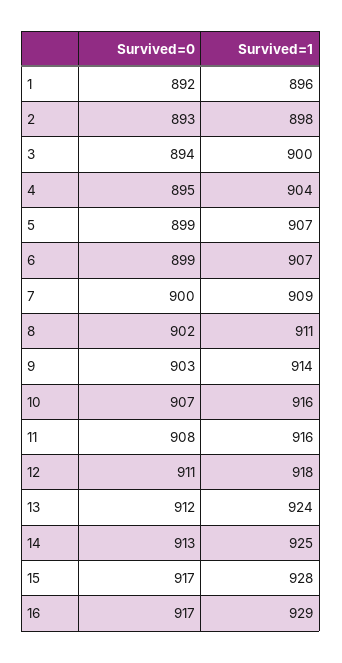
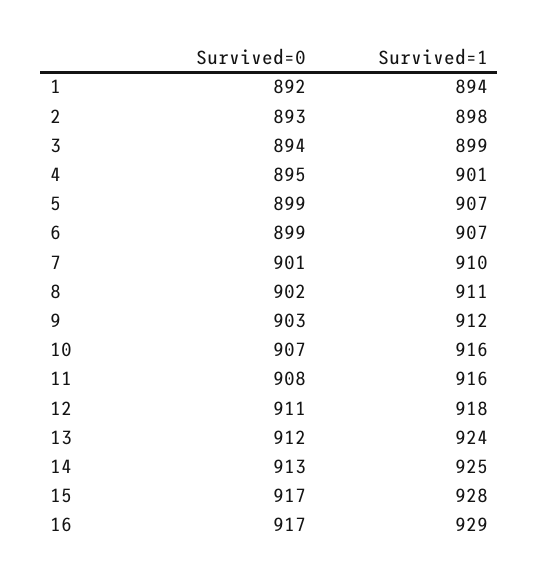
Survived=1, 1: 896 -> 894
Survived=1, 3: 900 -> 899
Survived=1, 4: 904 -> 901
Survived=0, 7: 900 -> 901
Survived=1, 7: 909 -> 910
Survived=1, 9: 914 -> 912

